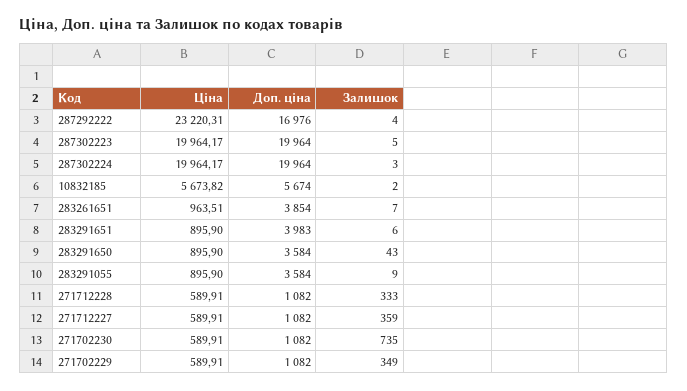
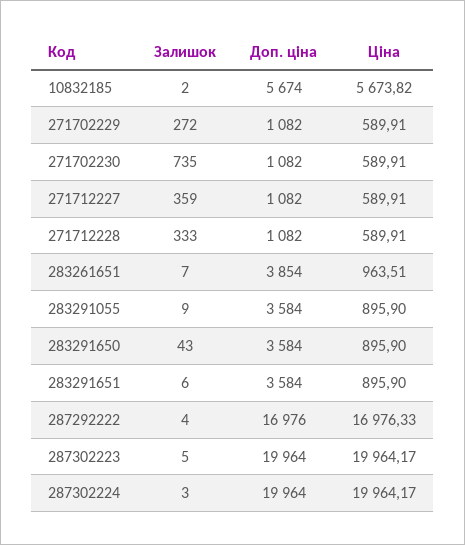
Ціна, 287292222: 23220.31 -> 16976.33
Доп. ціна, 283291651: 3983 -> 3584
Залишок, 271702229: 349 -> 272

